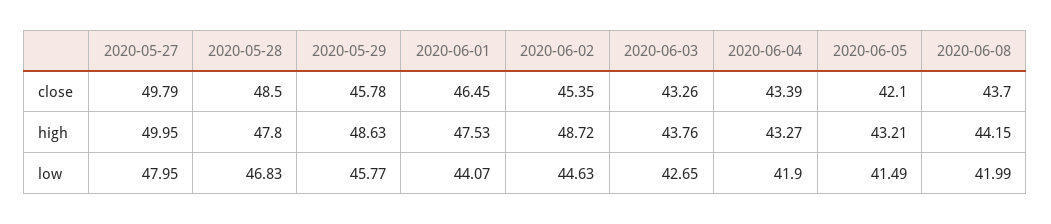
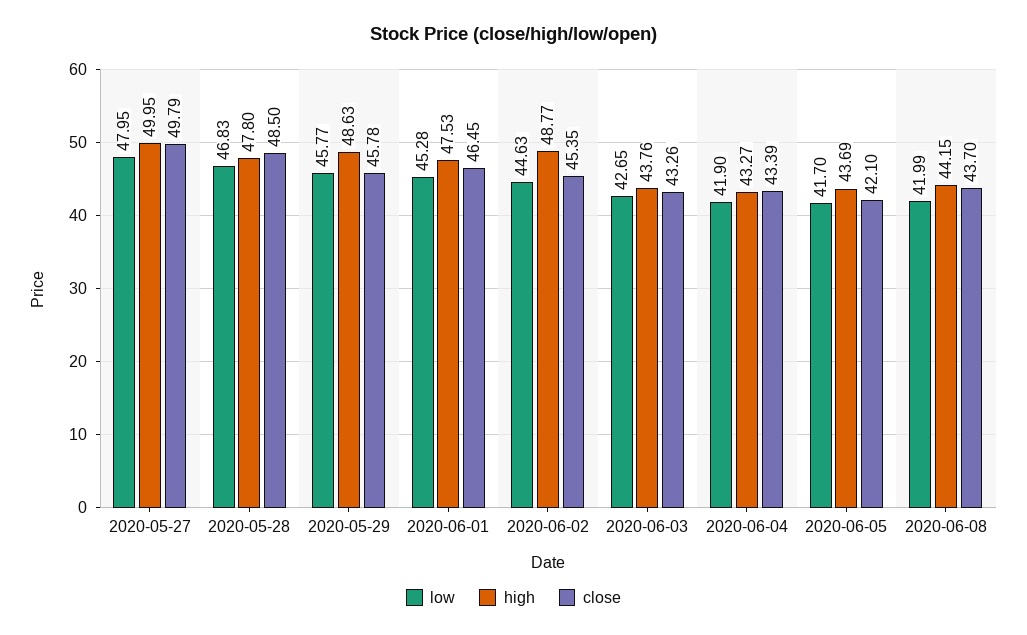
high, 2020-06-02: 48.72 -> 48.77
high, 2020-06-05: 43.21 -> 43.69
low, 2020-06-01: 44.07 -> 45.28
low, 2020-06-05: 41.49 -> 41.7

